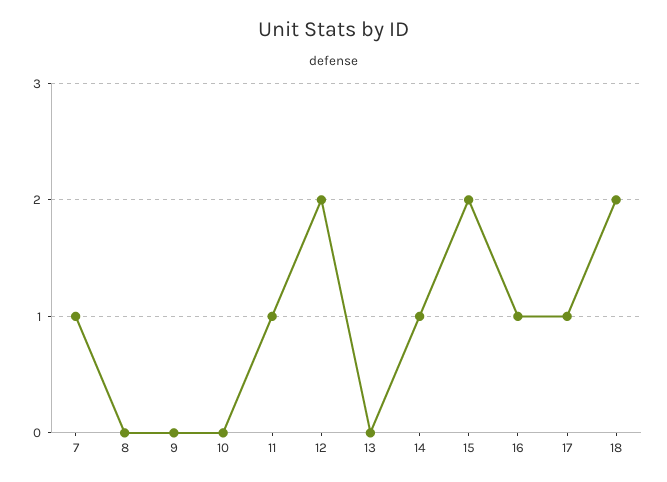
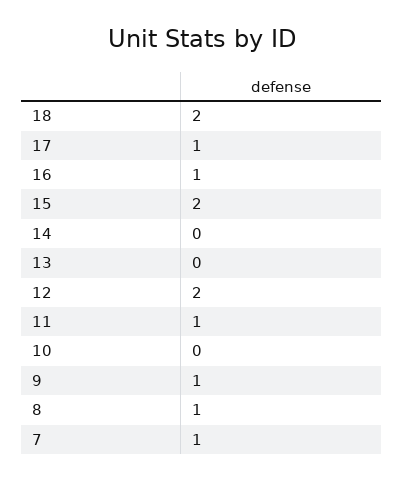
8: 0 -> 1
9: 0 -> 1
14: 1 -> 0

